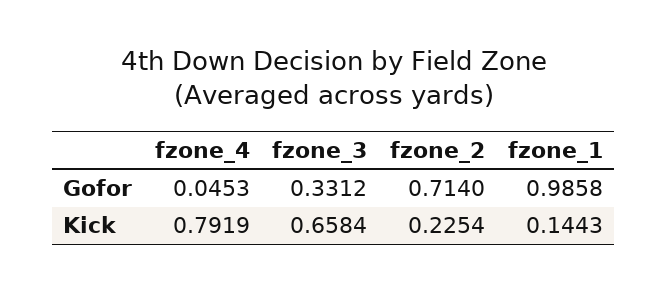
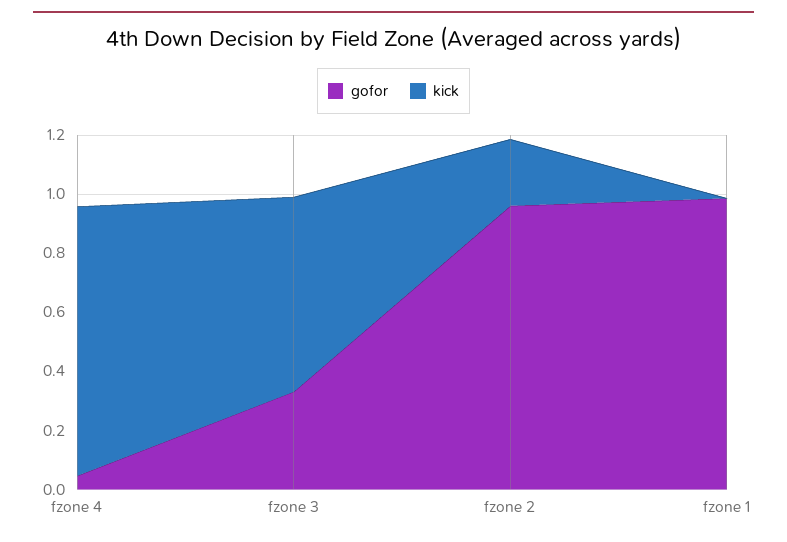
Gofor, fzone_2: 0.714 -> 0.95
Kick, fzone_4: 0.7919 -> 0.9
Kick, fzone_1: 0.1443 -> 0

